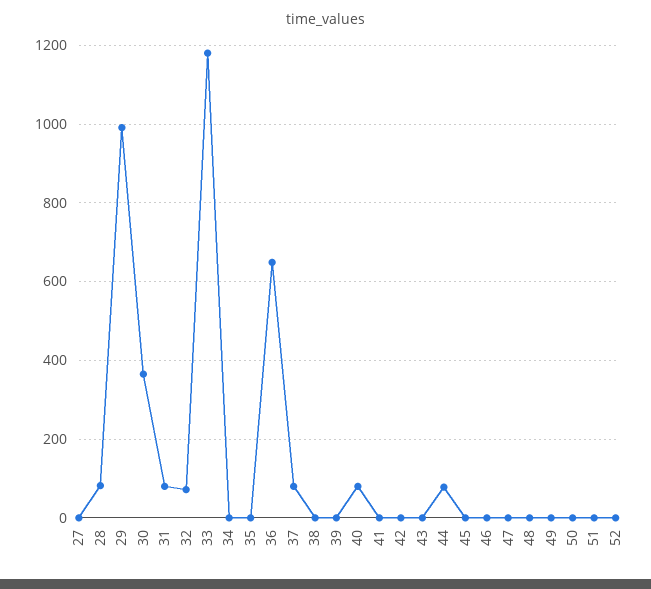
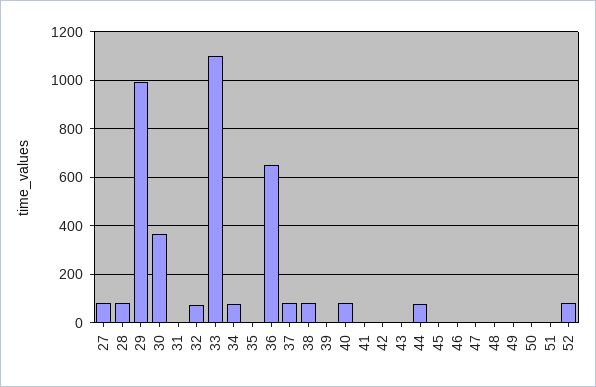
27: 0 -> 75
31: 80 -> 0
33: 1180 -> 1100
34: 0 -> 75
38: 0 -> 75
52: 0 -> 75

